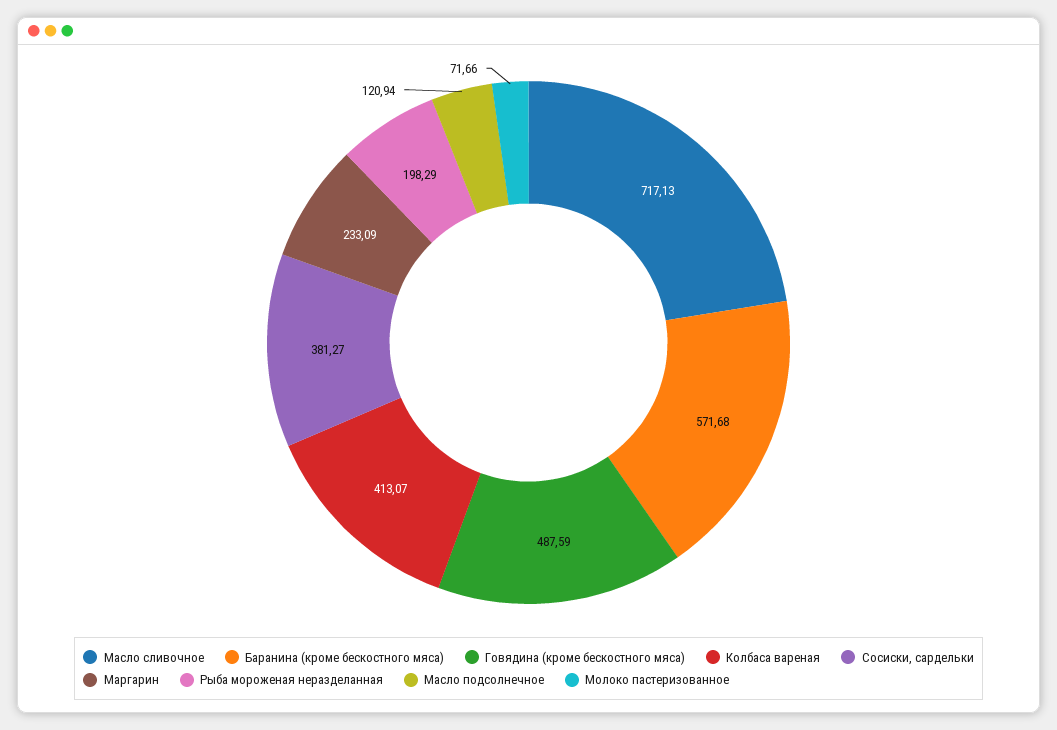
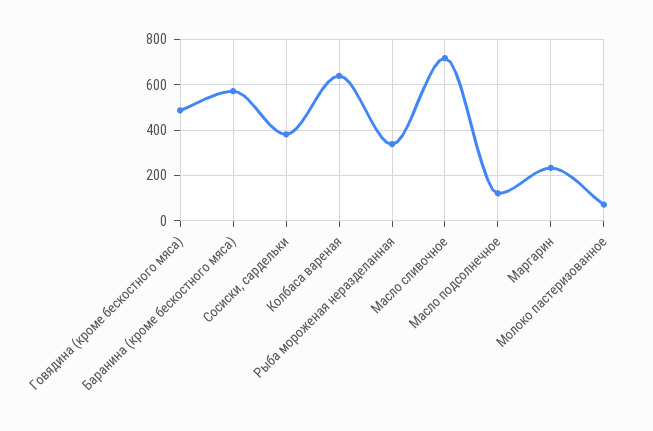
Колбаса вареная: 413.07 -> 650
Рыба мороженая неразделанная: 198.29 -> 350

